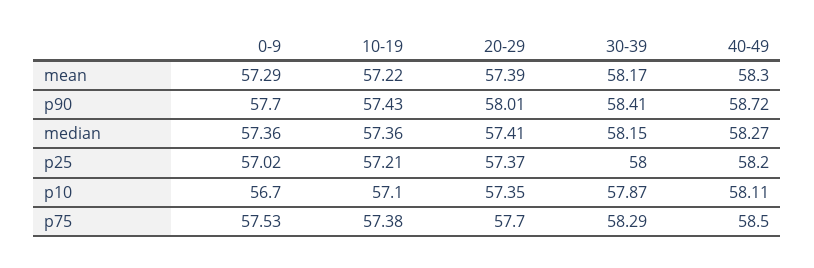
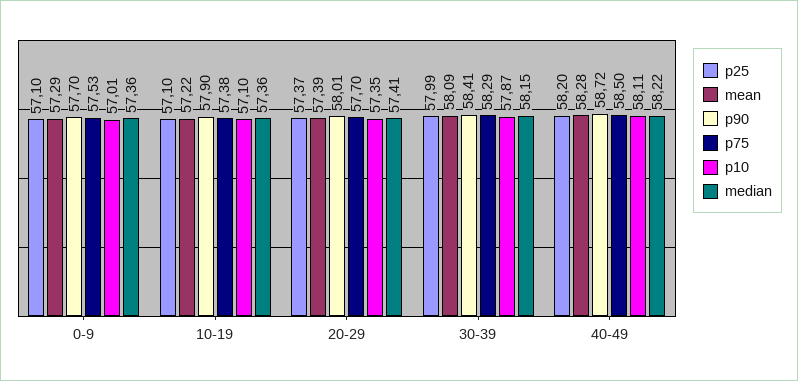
mean, 30-39: 58.17 -> 58.09
mean, 40-49: 58.3 -> 58.28
p90, 10-19: 57.43 -> 57.9
median, 40-49: 58.27 -> 58.22
p25, 0-9: 57.02 -> 57.1
p25, 10-19: 57.21 -> 57.1
p25, 30-39: 58 -> 57.99
p10, 0-9: 56.7 -> 57.01

